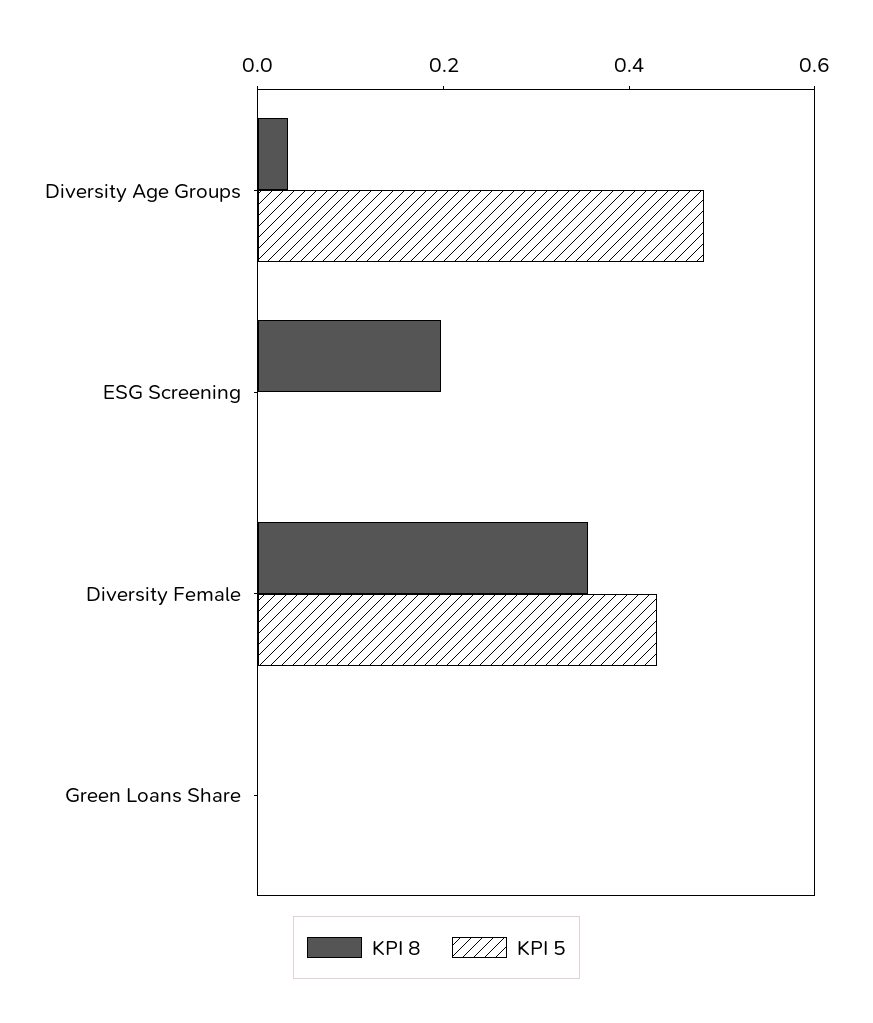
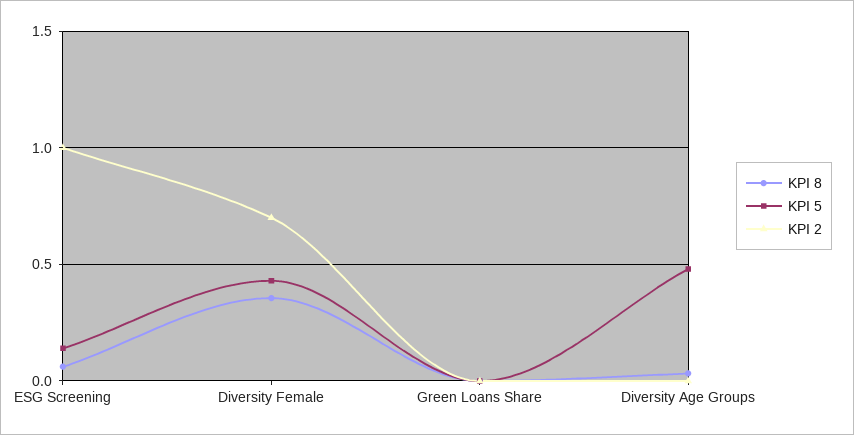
KPI 8, ESG Screening: 0.2 -> 0.05
KPI 5, ESG Screening: 0 -> 0.15
KPI 2, ESG Screening: none -> 1
KPI 2, Diversity Female: none -> 0.7
KPI 2, Green Loans Share: none -> 0
KPI 2, Diversity Age Groups: none -> 0

